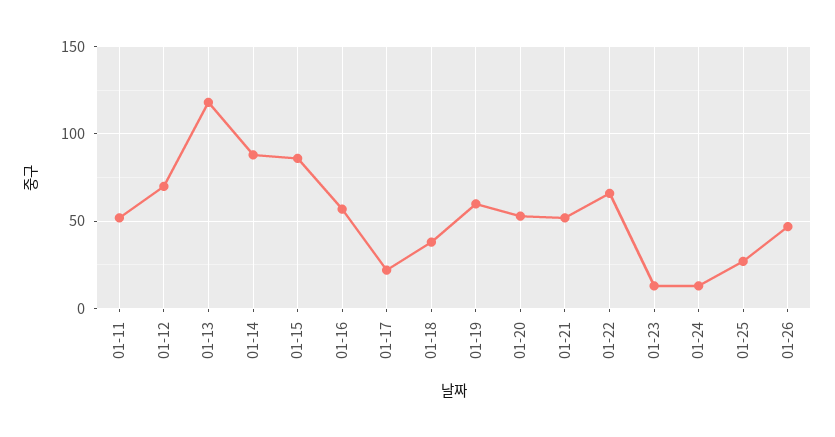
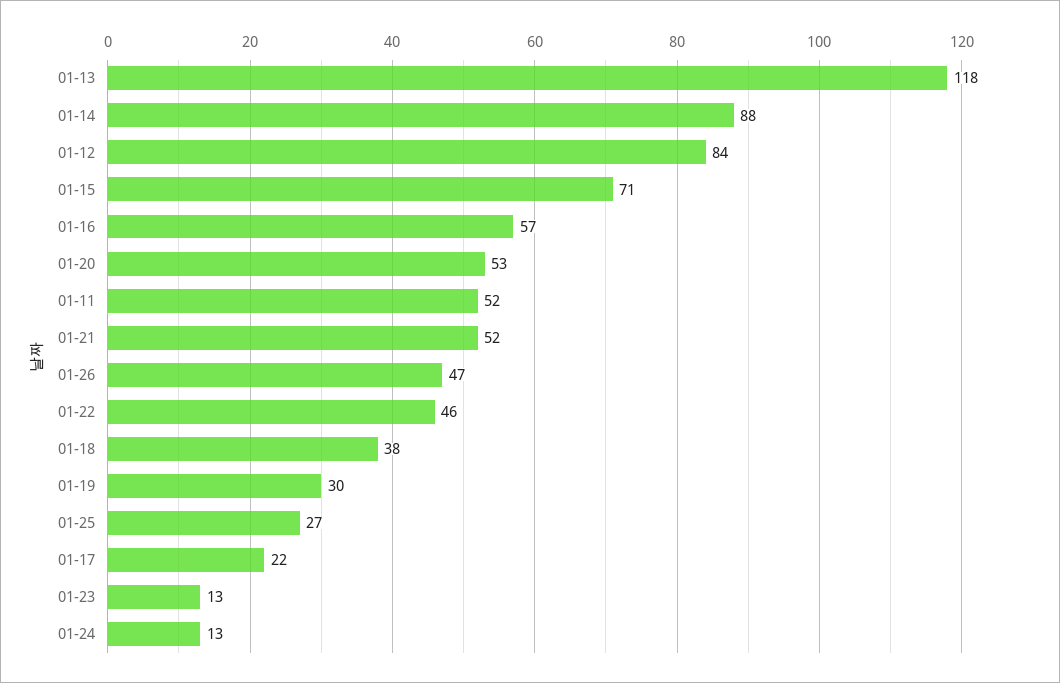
01-12: 70 -> 84
01-15: 85 -> 71
01-19: 60 -> 30
01-22: 65 -> 46

